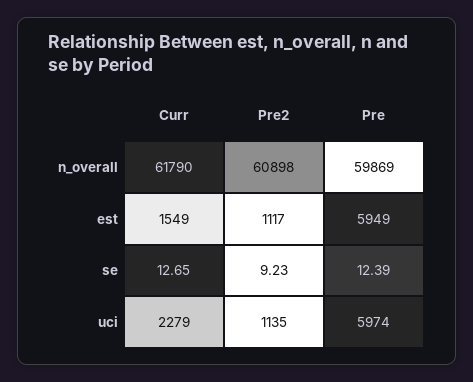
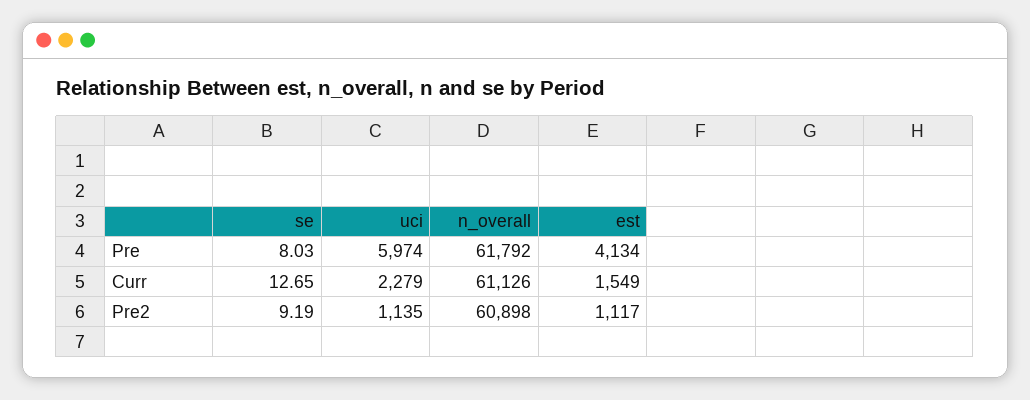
Curr, n_overall: 61790 -> 61126
Pre, n_overall: 59869 -> 61792
Pre, est: 5949 -> 4134
Pre2, se: 9.23 -> 9.19
Pre, se: 12.39 -> 8.03

